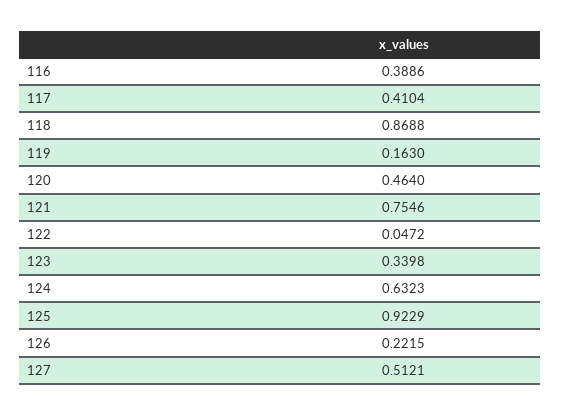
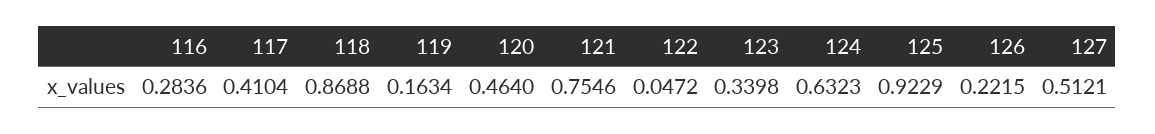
116: 0.3886 -> 0.2836
119: 0.163 -> 0.1634

